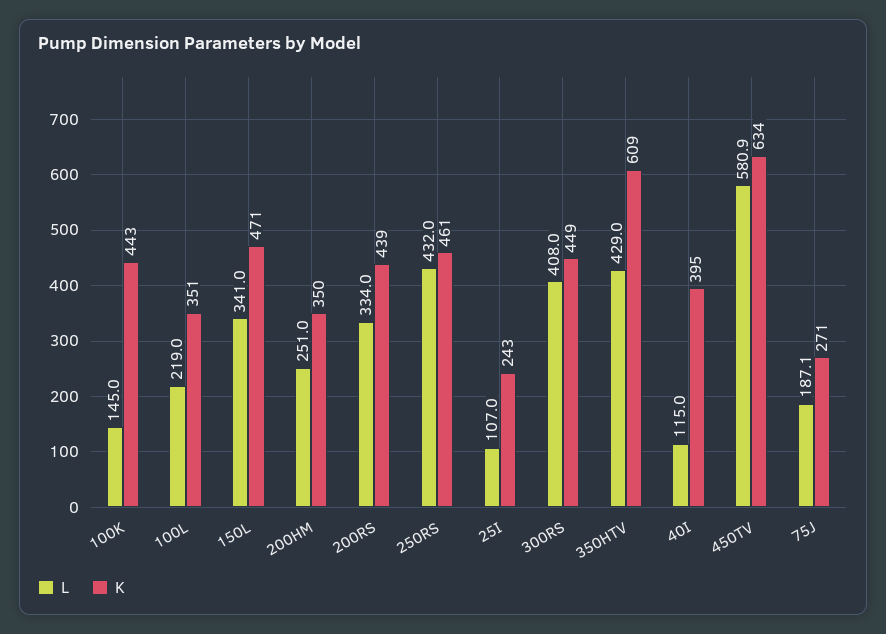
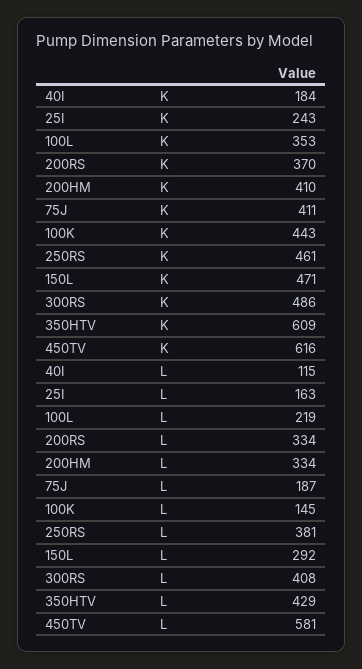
K, 100L: 351 -> 353
L, 150L: 341 -> 292
L, 200HM: 251 -> 334
K, 200HM: 350 -> 410
K, 200RS: 439 -> 370
L, 250RS: 432 -> 381
L, 25I: 107 -> 163
K, 300RS: 449 -> 486
K, 40I: 395 -> 184
L, 450TV: 580.9 -> 581
K, 450TV: 634 -> 616
L, 75J: 187.1 -> 187
K, 75J: 271 -> 411

